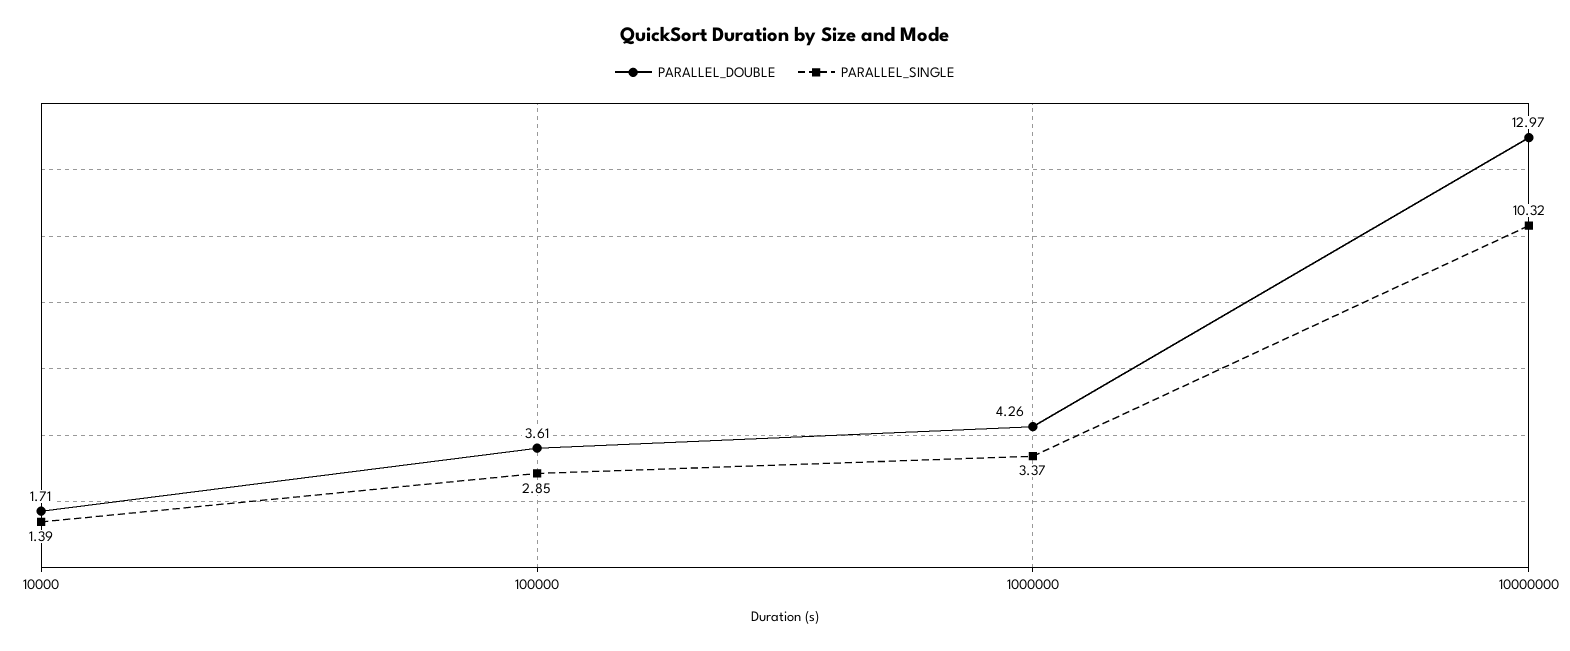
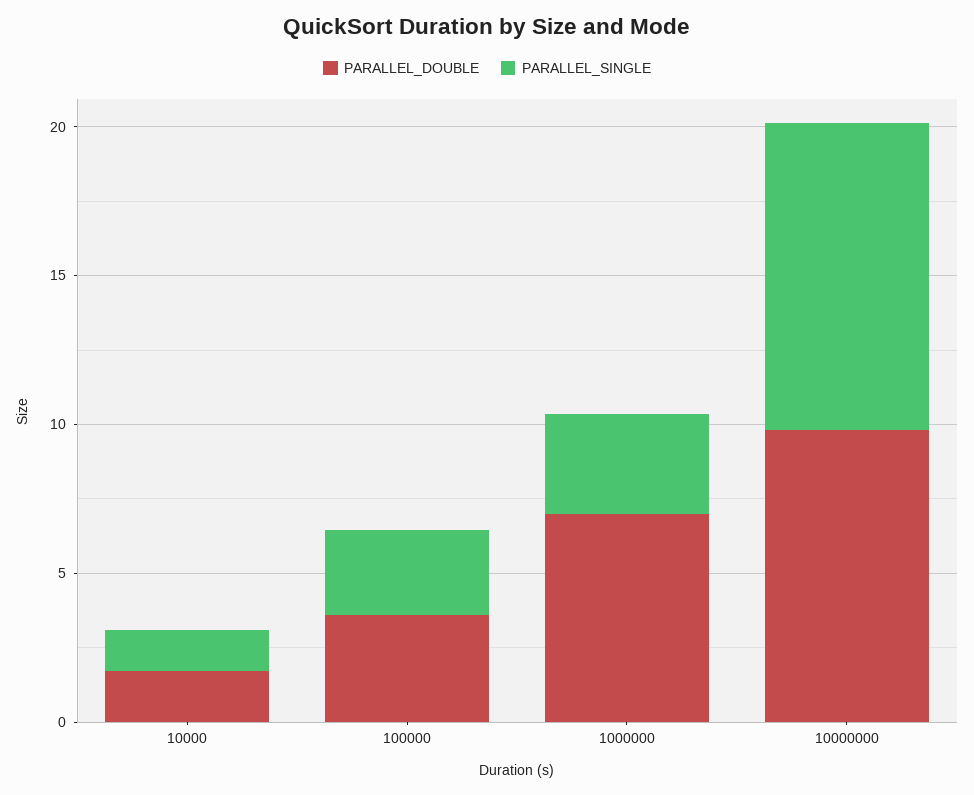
PARALLEL_DOUBLE, 1000000: 4.26 -> 7
PARALLEL_DOUBLE, 10000000: 12.97 -> 10

